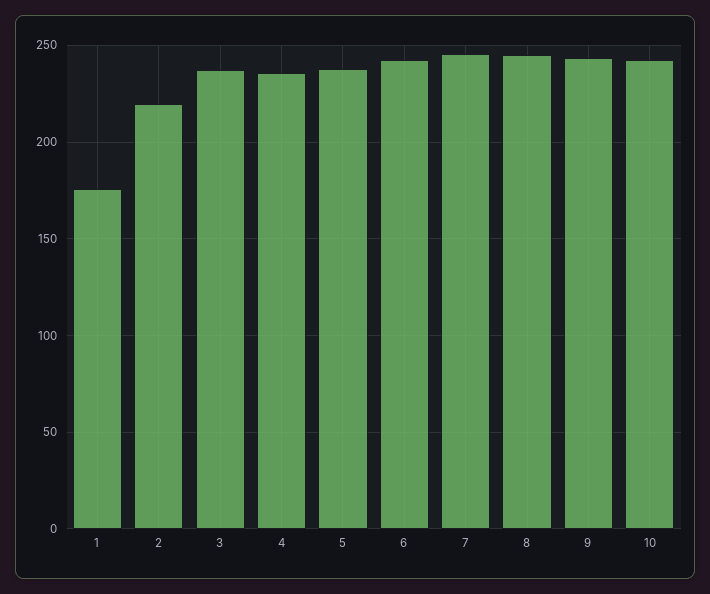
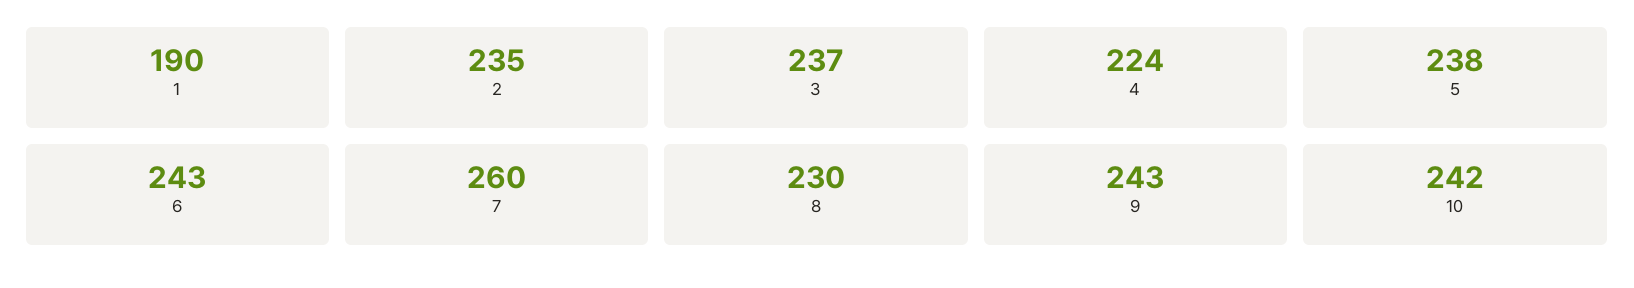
1: 175 -> 190
2: 220 -> 235
4: 235 -> 224
7: 245 -> 260
8: 245 -> 230

